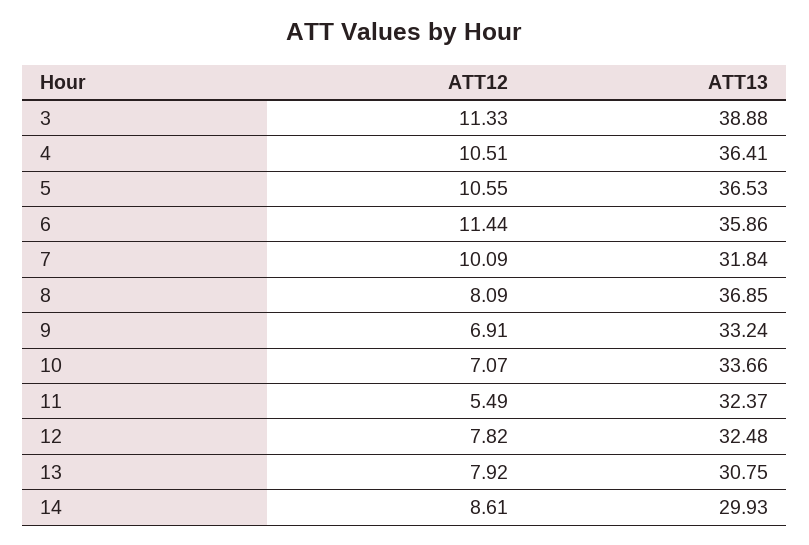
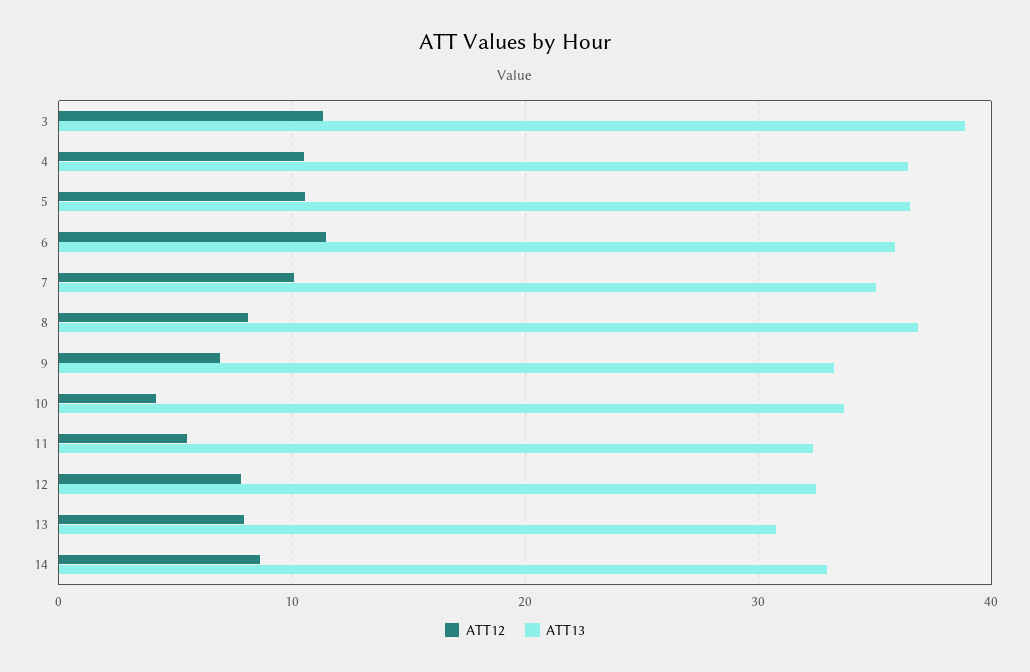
ATT13, 7: 31.84 -> 35
ATT12, 10: 7.07 -> 4
ATT13, 14: 29.93 -> 33

